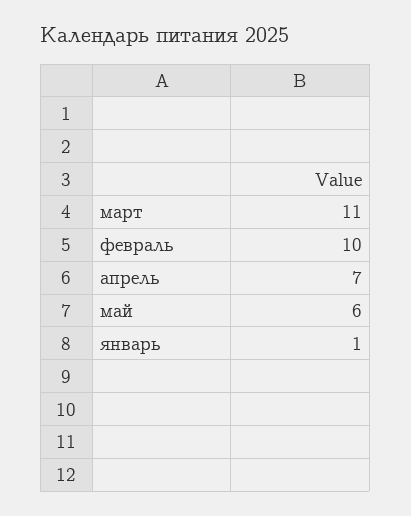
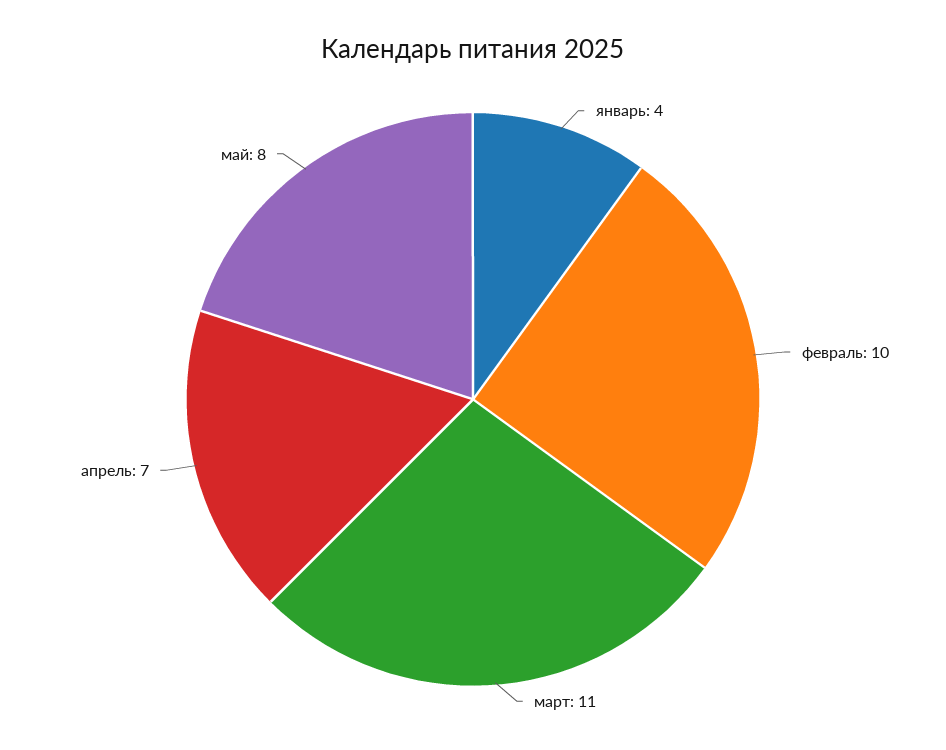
май: 6 -> 8
январь: 1 -> 4

